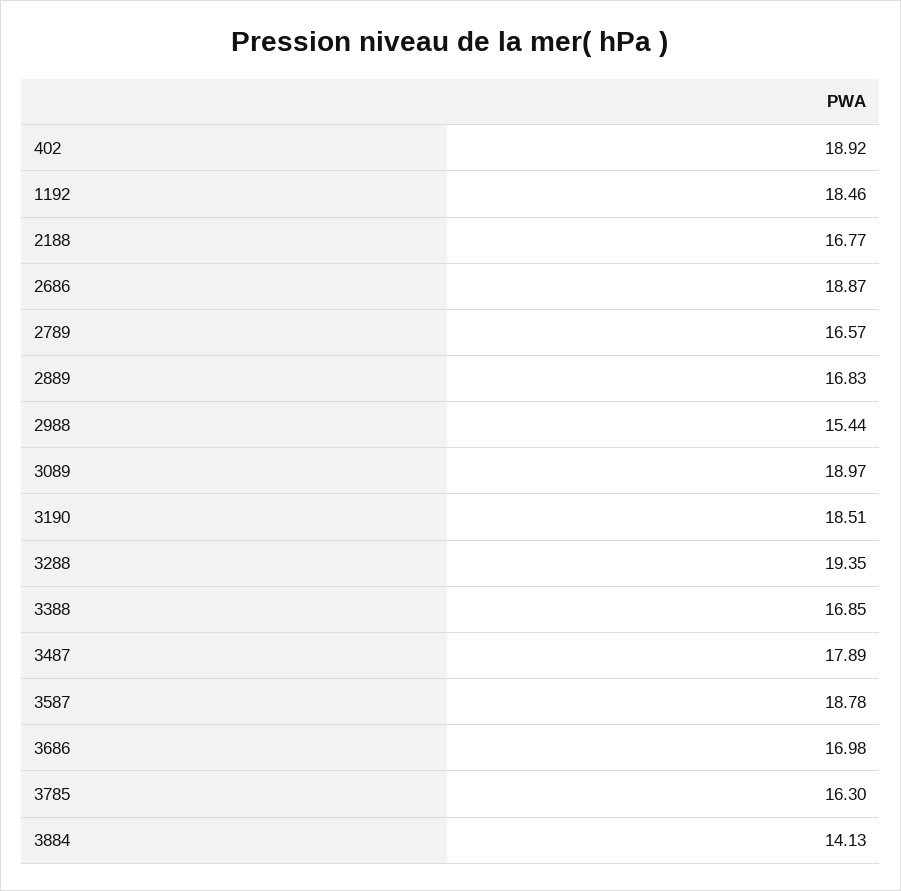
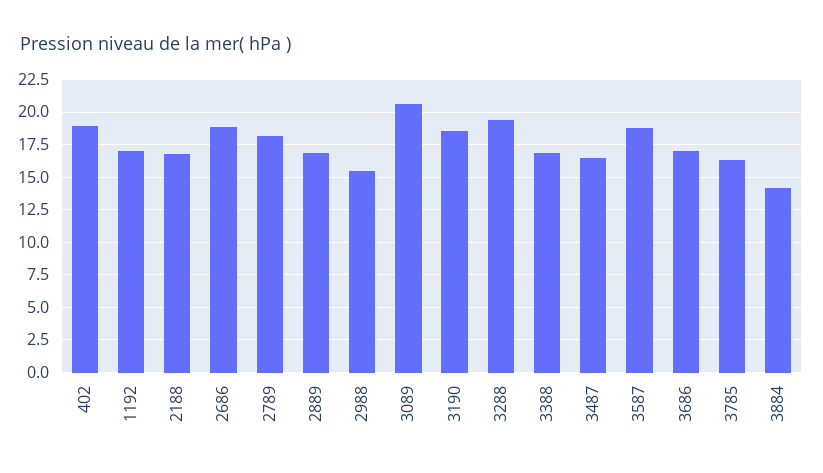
1192: 18.46 -> 17
2789: 16.57 -> 18
3089: 18.97 -> 20.5
3487: 17.89 -> 16.5

